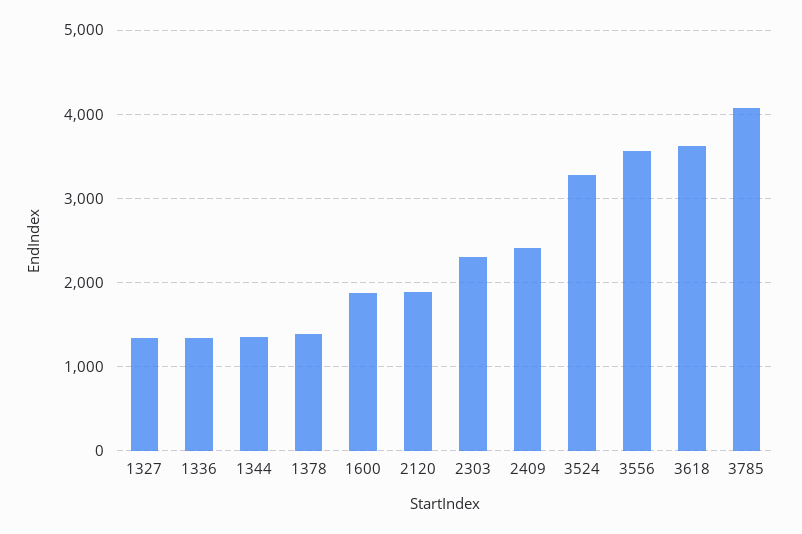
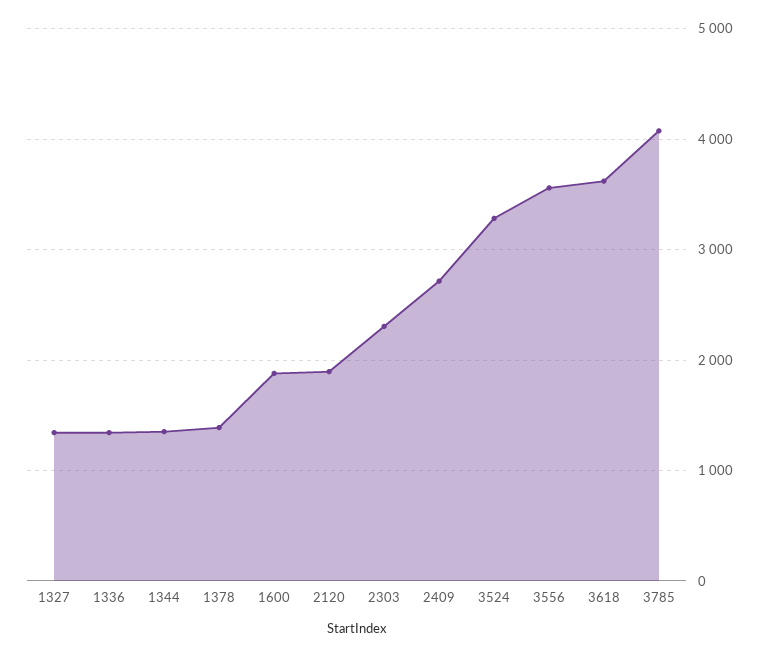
2409: 2400 -> 2700

